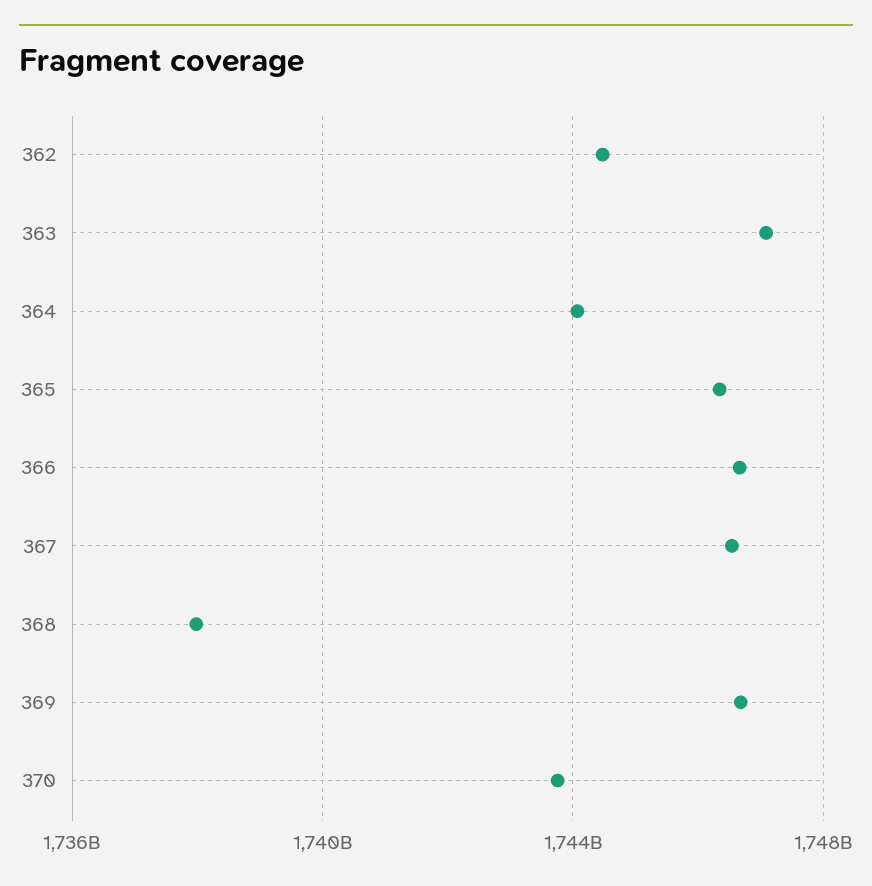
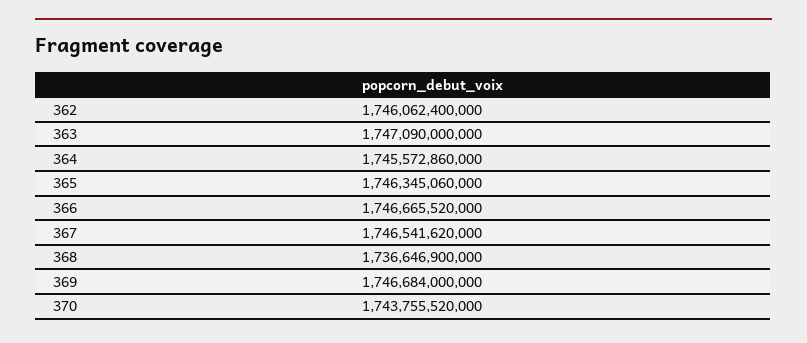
362: 1744500000000 -> 1746062400000
364: 1744000000000 -> 1745572860000
368: 1738000000000 -> 1736646900000

